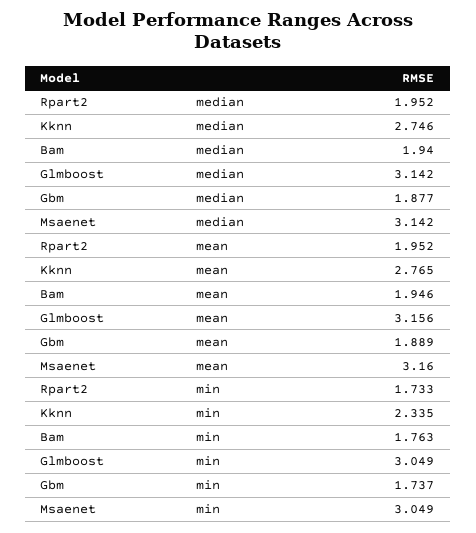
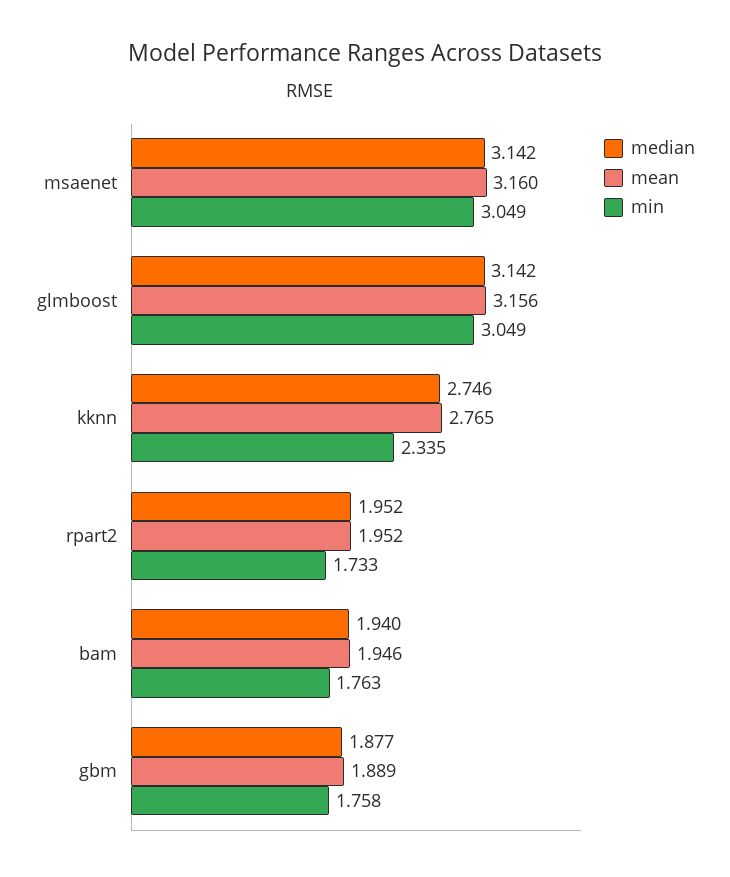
min, Gbm: 1.737 -> 1.758

